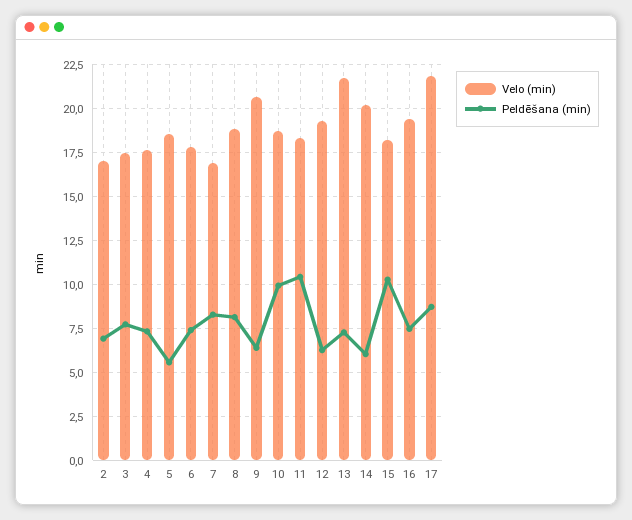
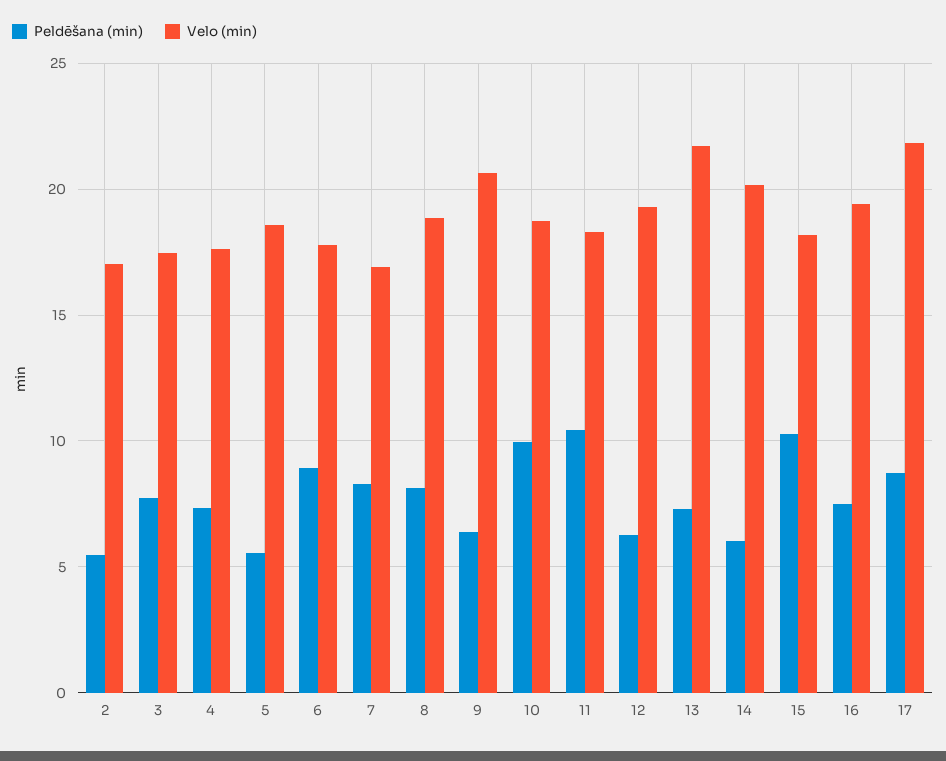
Peldēšana (min), 2: 7 -> 5.5
Peldēšana (min), 6: 7.5 -> 9

